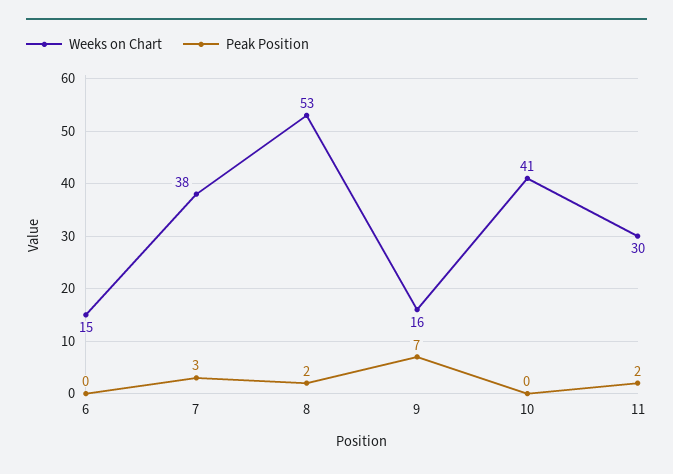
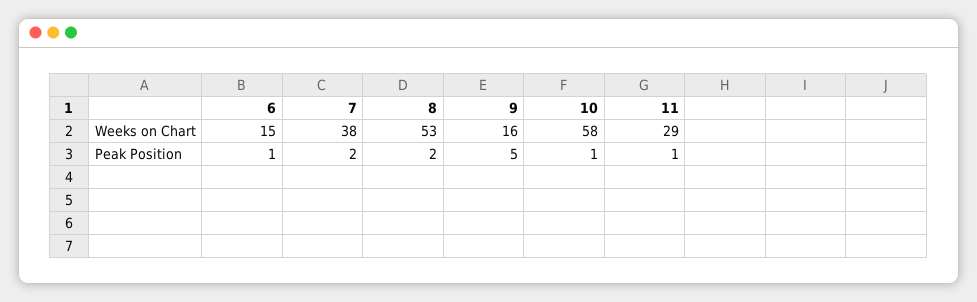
Peak Position, 6: 0 -> 1
Peak Position, 7: 3 -> 2
Peak Position, 9: 7 -> 5
Weeks on Chart, 10: 41 -> 58
Peak Position, 10: 0 -> 1
Weeks on Chart, 11: 30 -> 29
Peak Position, 11: 2 -> 1

